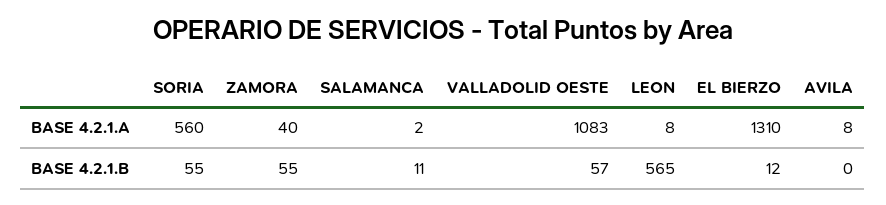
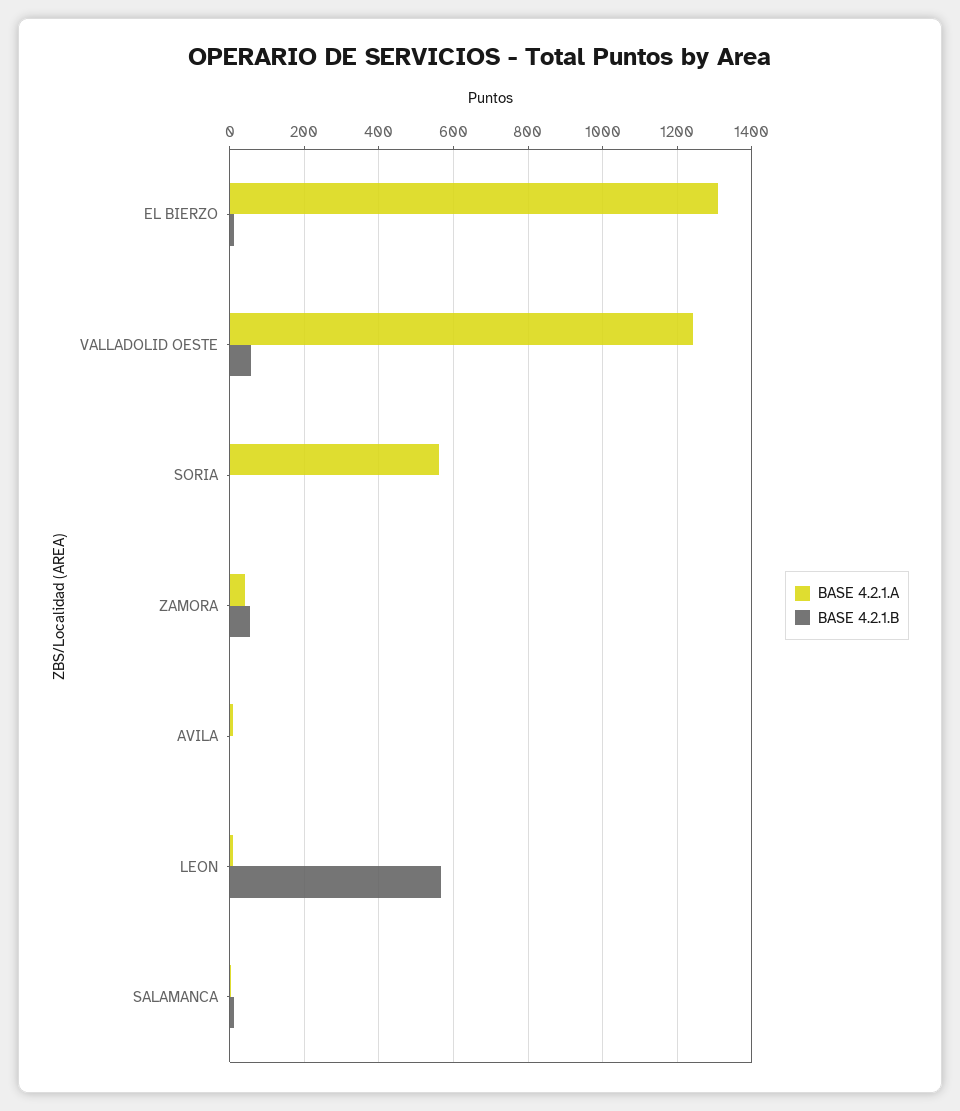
BASE 4.2.1.A, VALLADOLID OESTE: 1083 -> 1240
BASE 4.2.1.B, SORIA: 55 -> 0

